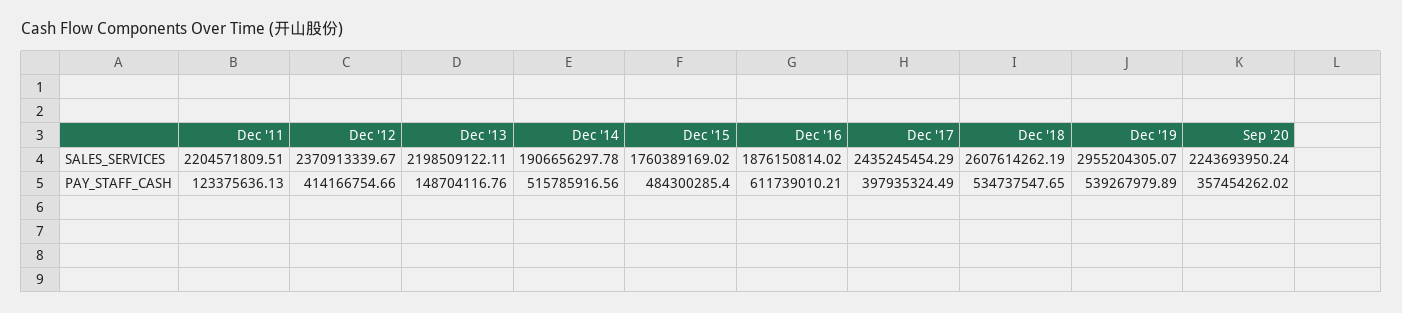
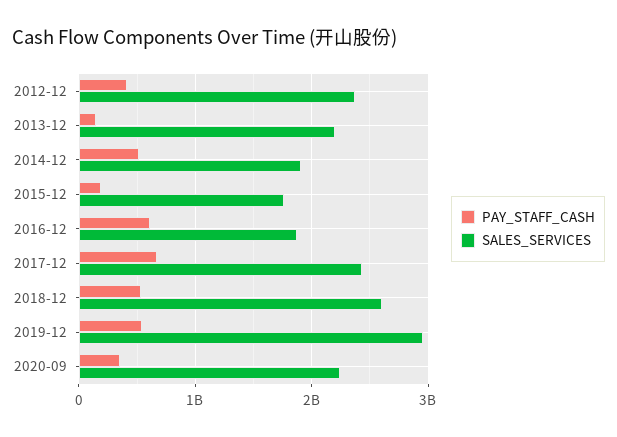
SALES_SERVICES, Dec '11: 2204571809.51 -> none
PAY_STAFF_CASH, Dec '11: 123375636.13 -> none
PAY_STAFF_CASH, Dec '15: 484300285.4 -> 200000000
PAY_STAFF_CASH, Dec '17: 397935324.49 -> 700000000

